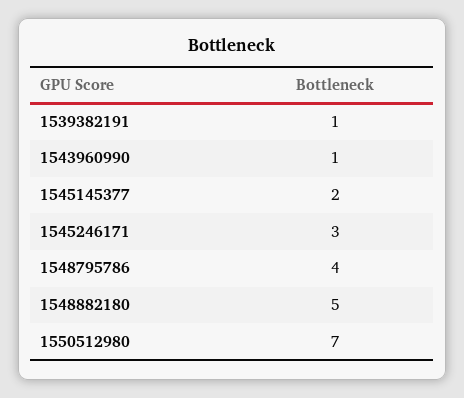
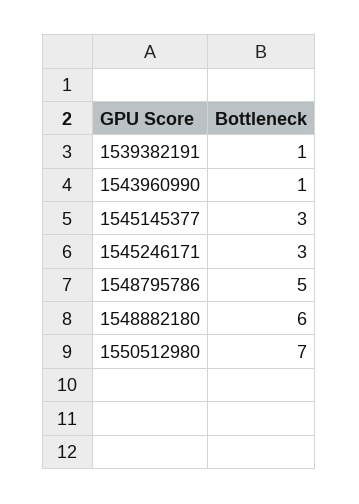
1545145377: 2 -> 3
1548795786: 4 -> 5
1548882180: 5 -> 6

